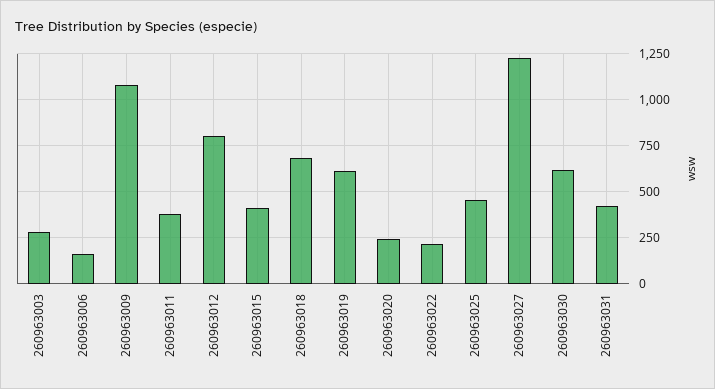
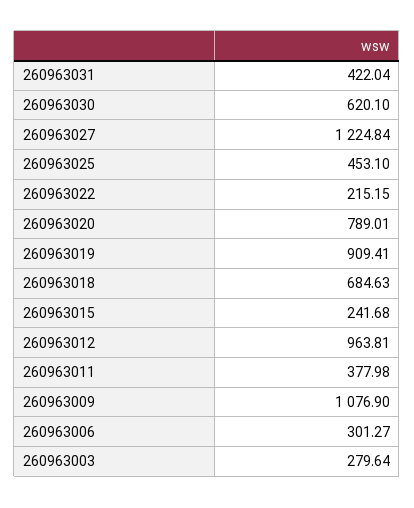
260963006: 150 -> 301.27
260963012: 800 -> 963.81
260963015: 400 -> 241.68
260963019: 600 -> 909.41
260963020: 250 -> 789.01

